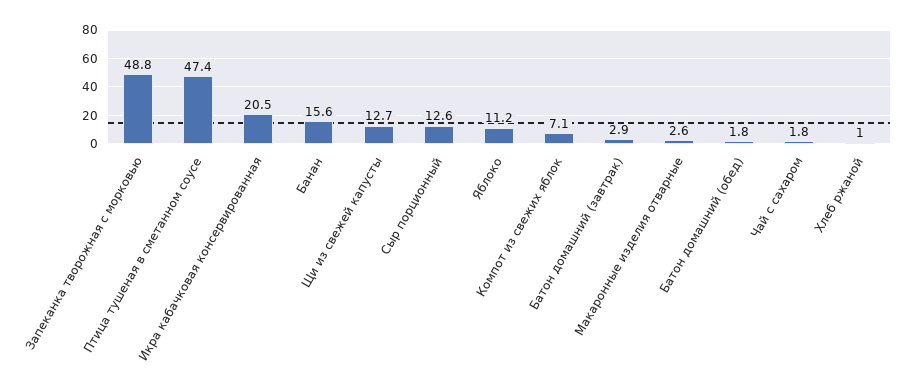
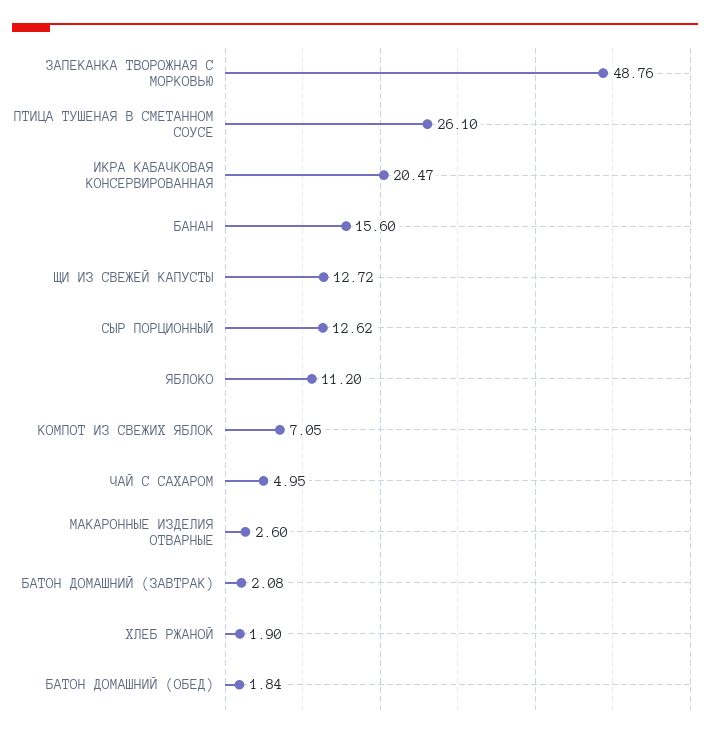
Птица тушеная в сметанном соусе: 47.4 -> 26.1
Батон домашний (завтрак): 2.9 -> 2.08
Чай с сахаром: 1.8 -> 4.95
Хлеб ржаной: 1 -> 1.9

